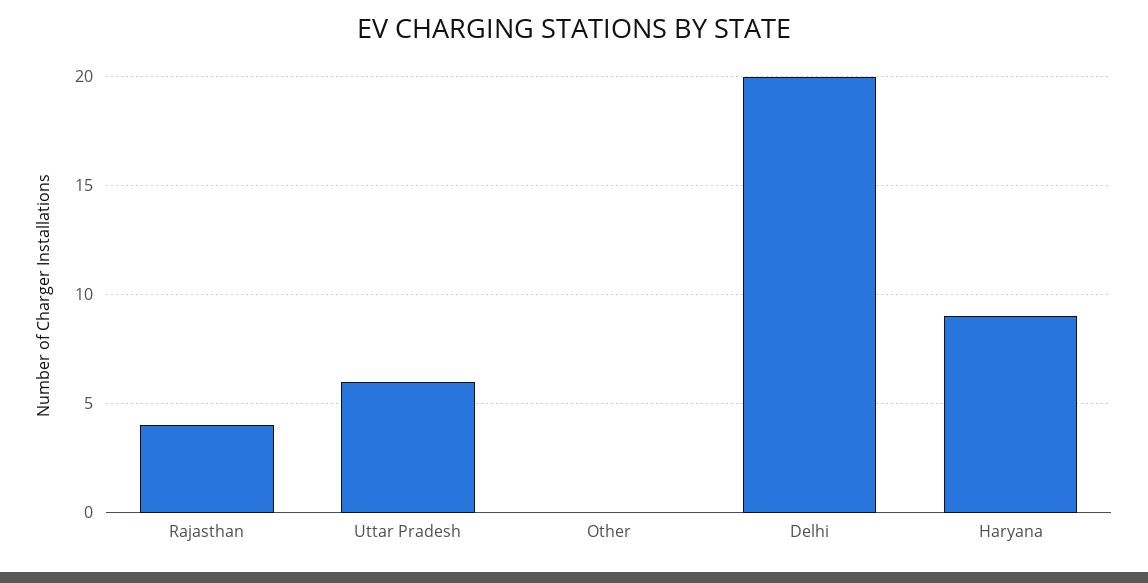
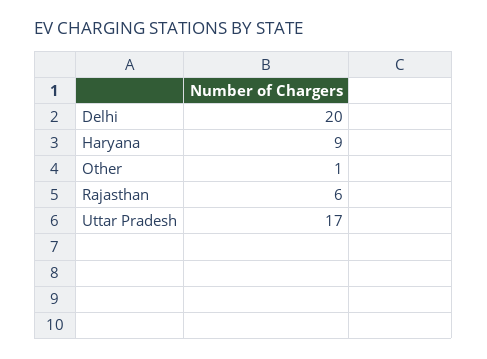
Rajasthan: 4 -> 6
Uttar Pradesh: 6 -> 17
Other: 0 -> 1

